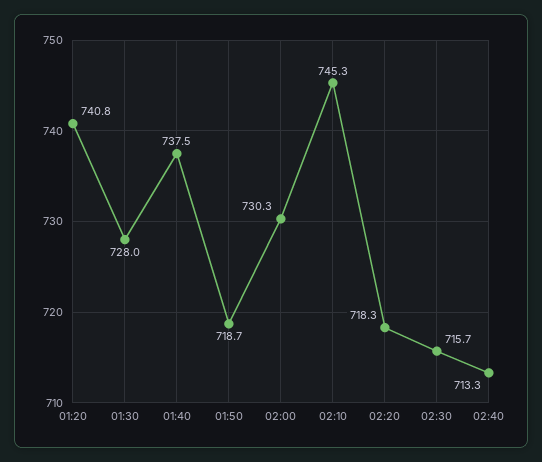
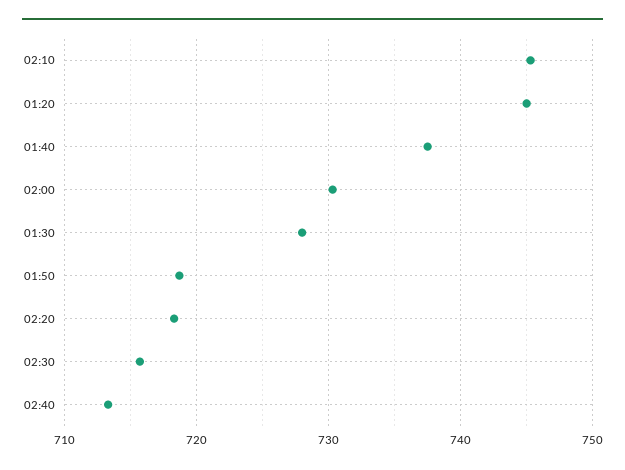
01:20: 740.8 -> 745

